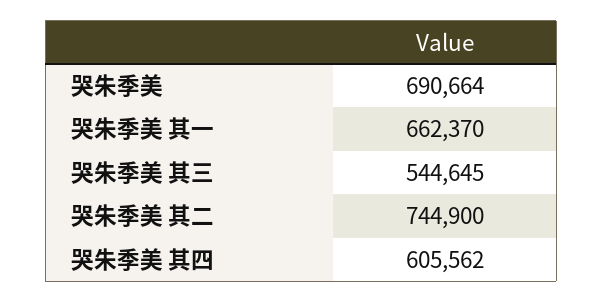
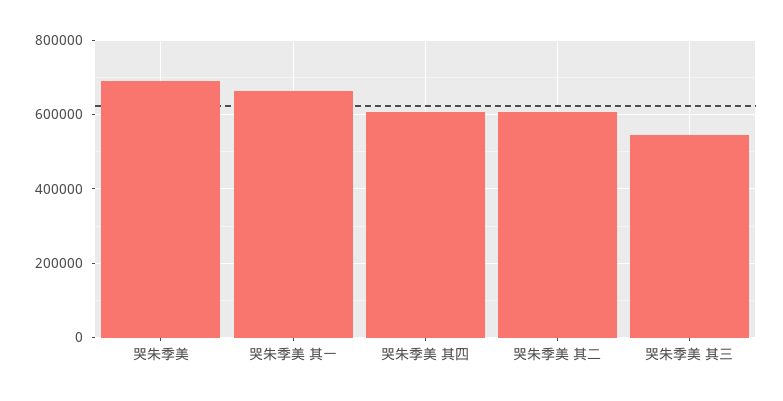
哭朱季美 其二: 744900 -> 600000

